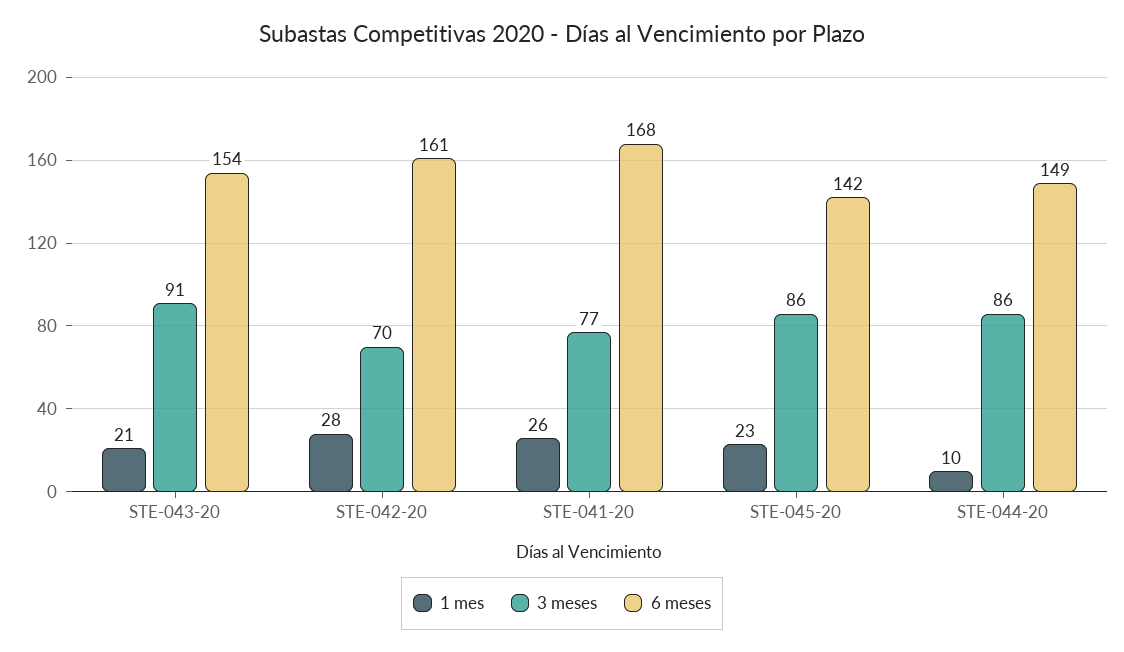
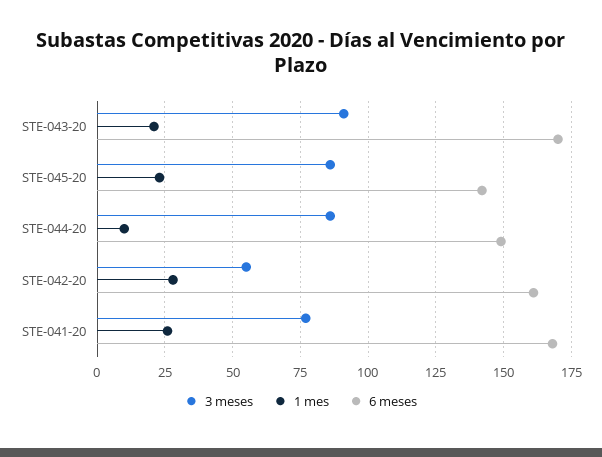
6 meses, STE-043-20: 154 -> 170
3 meses, STE-042-20: 70 -> 55

